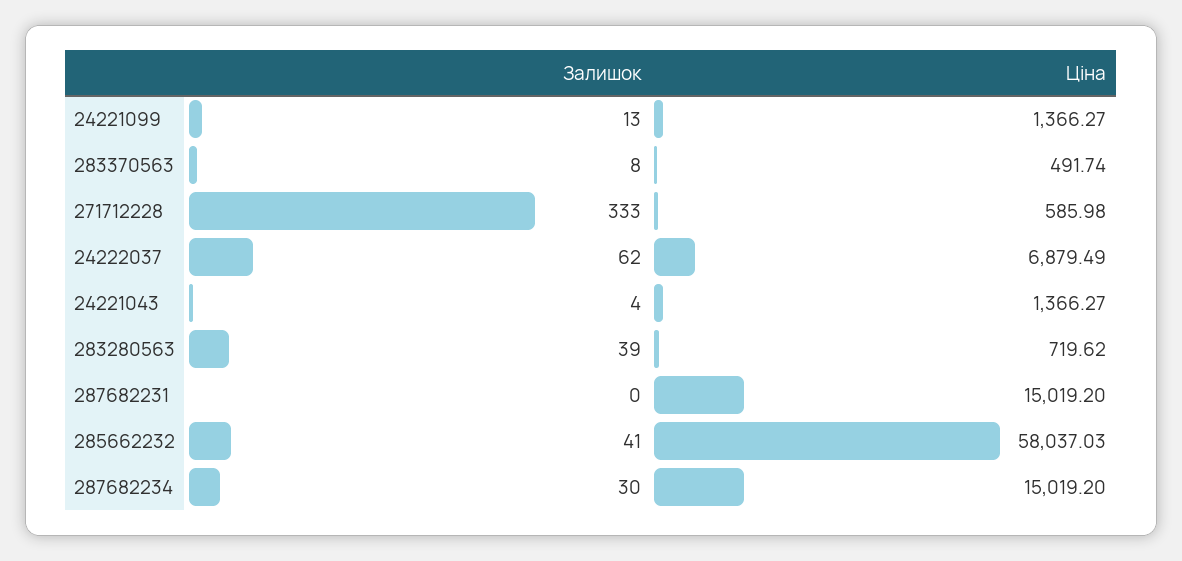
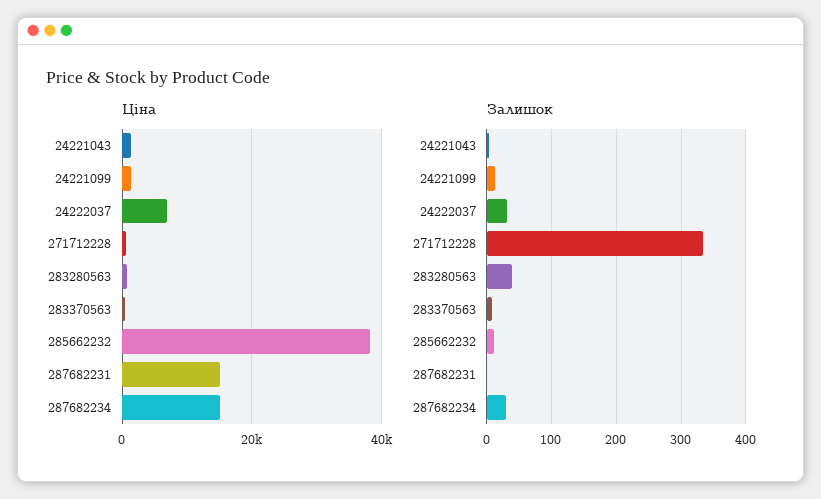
Залишок, 24222037: 62 -> 30
Залишок, 285662232: 41 -> 10
Ціна, 285662232: 58037.03 -> 38000

